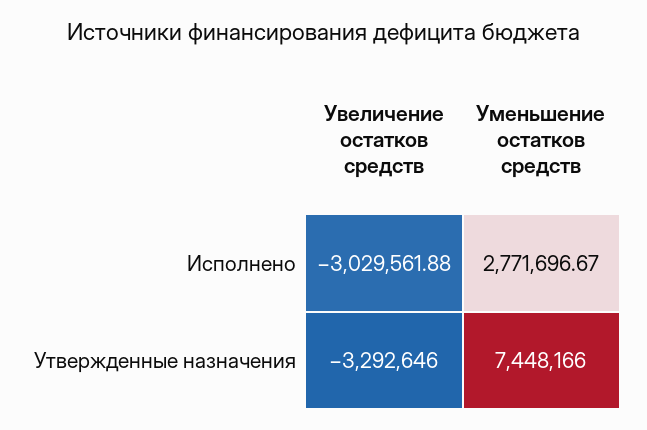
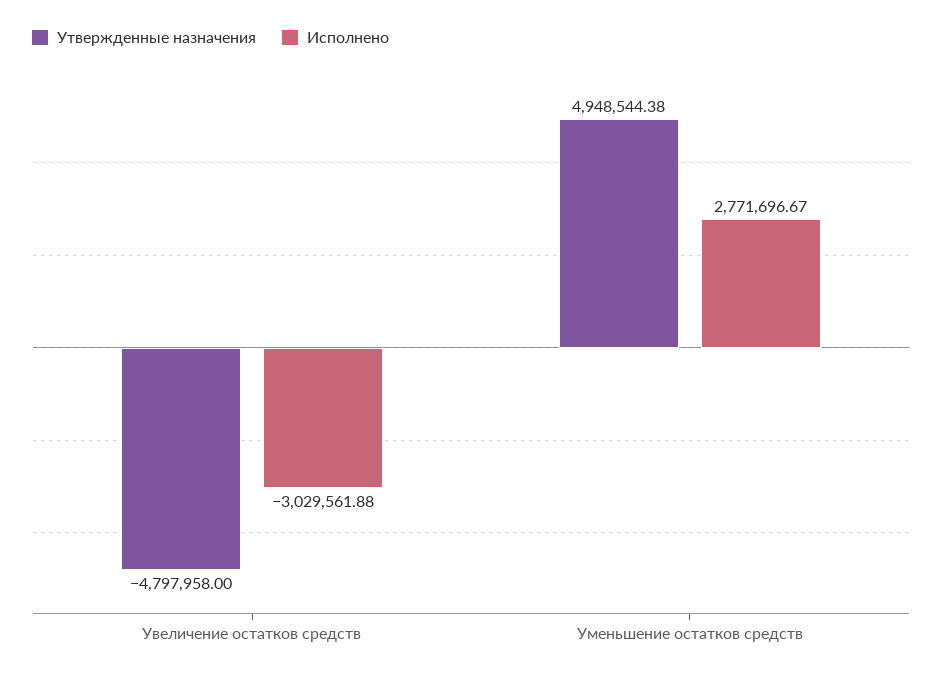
Утвержденные назначения, Увеличение остатков средств: -3292646 -> -4797958
Утвержденные назначения, Уменьшение остатков средств: 7448166 -> 4948544.38

